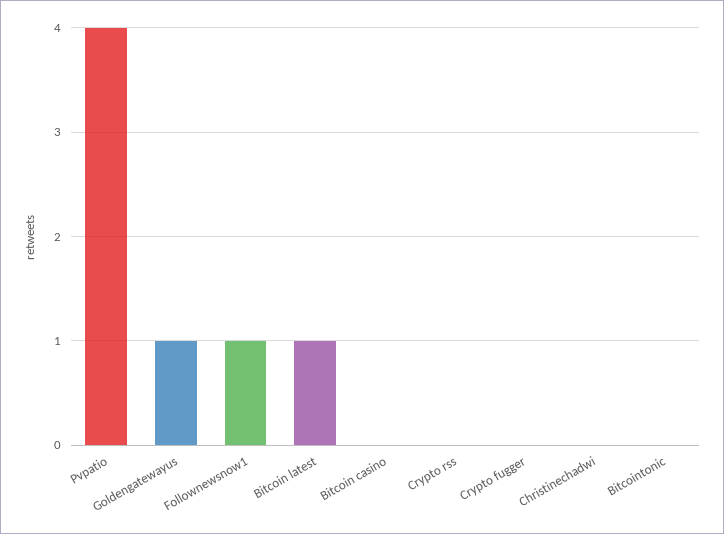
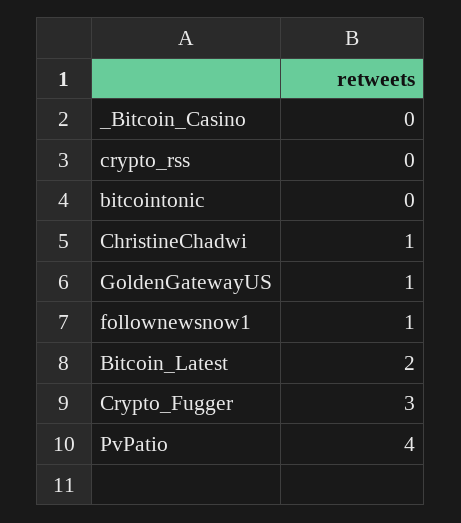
Bitcoin latest: 1 -> 2
Crypto fugger: 0 -> 3
Christinechadwi: 0 -> 1

